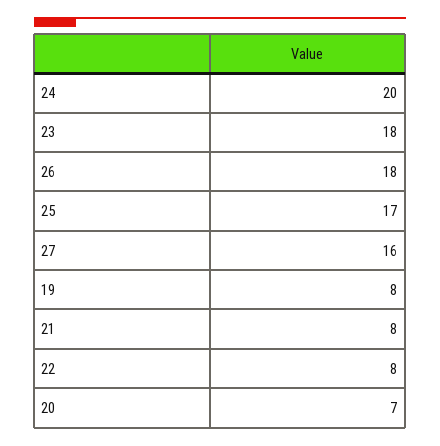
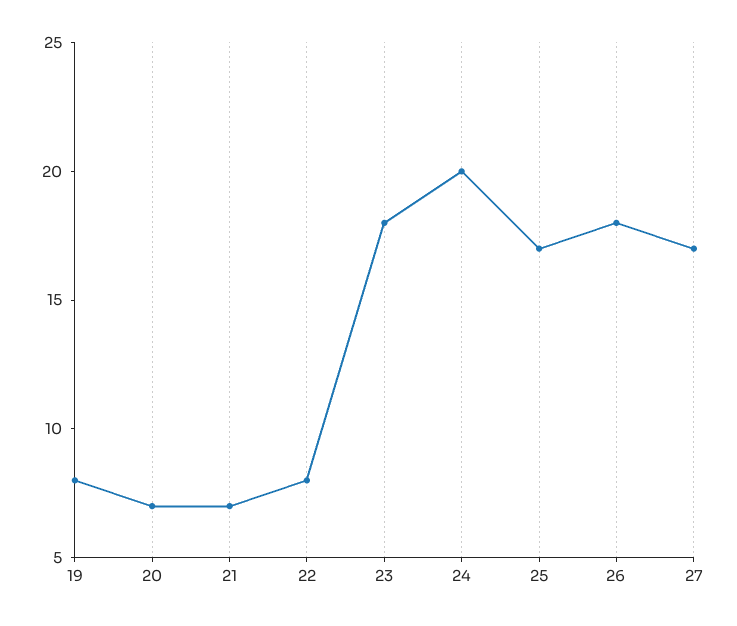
27: 16 -> 17
21: 8 -> 7

